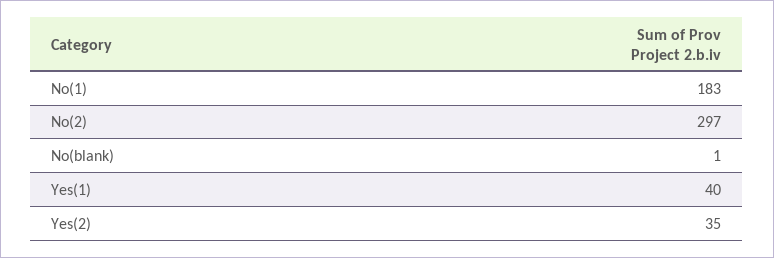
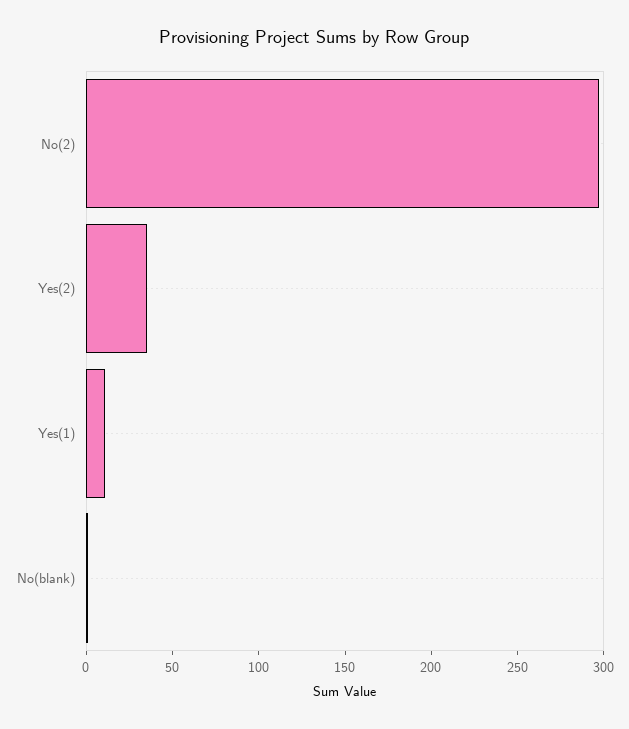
No(1): 183 -> none
Yes(1): 40 -> 10

